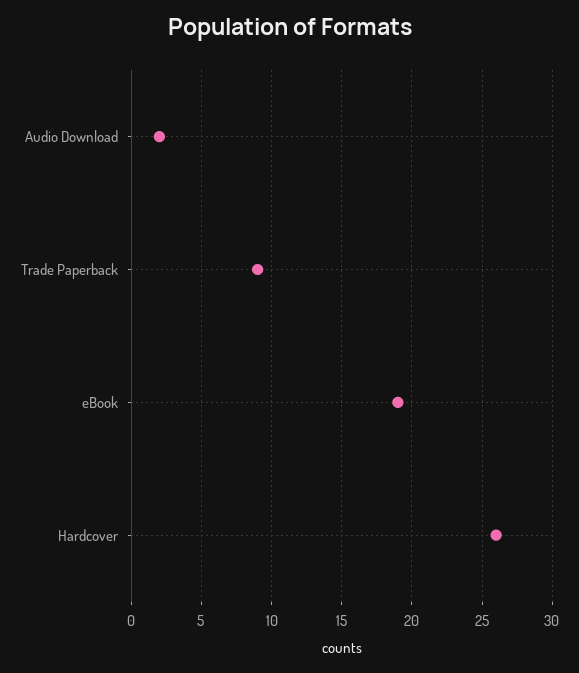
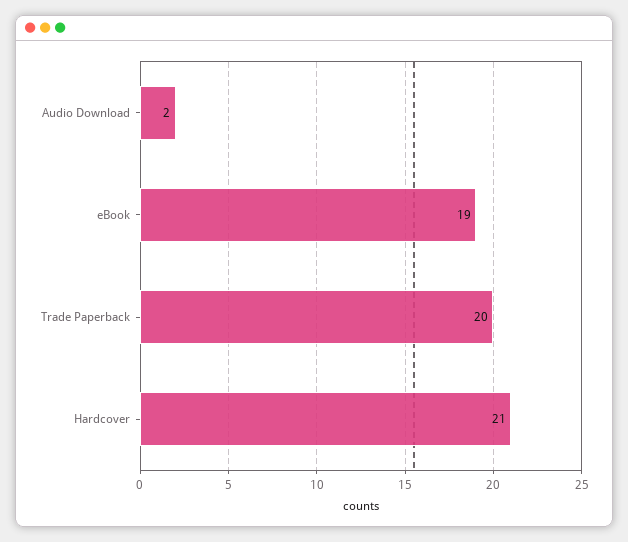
Trade Paperback: 9 -> 20
Hardcover: 26 -> 21

